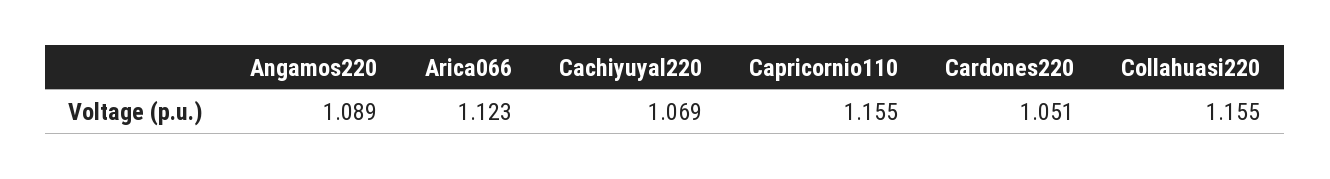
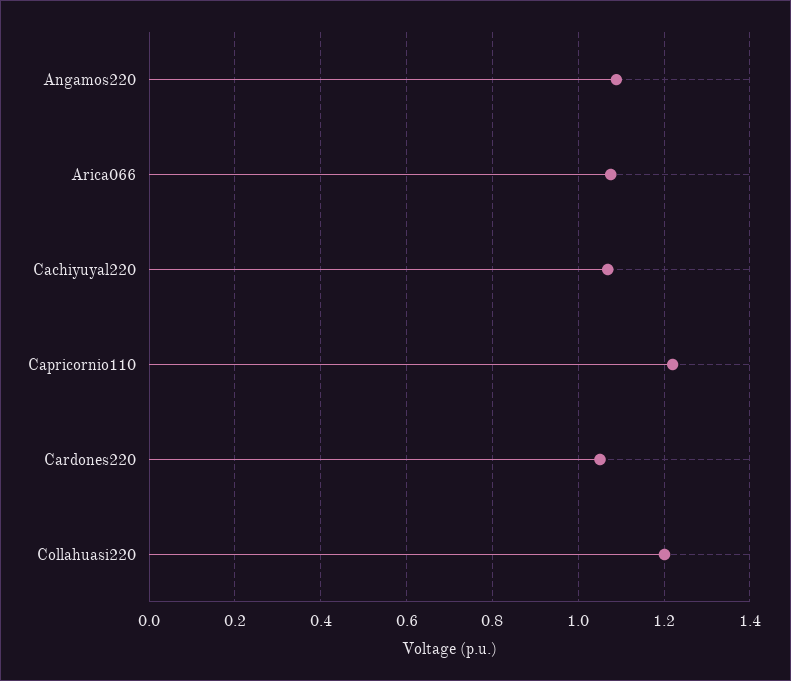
Arica066: 1.123 -> 1.08
Capricornio110: 1.155 -> 1.22
Collahuasi220: 1.155 -> 1.2

